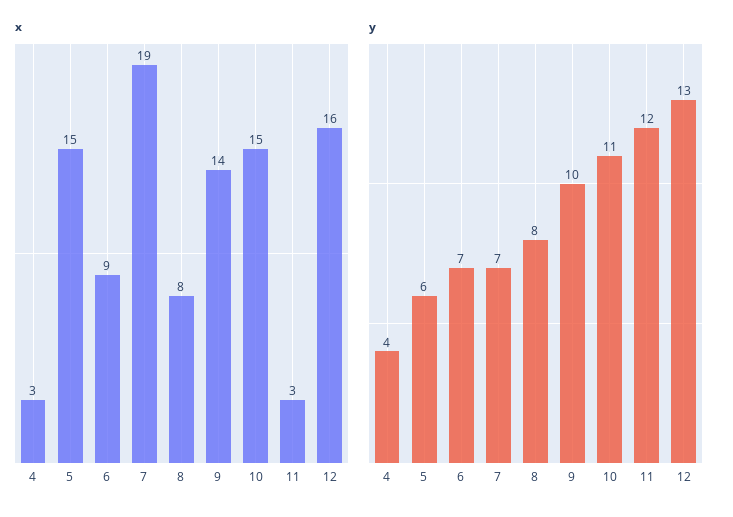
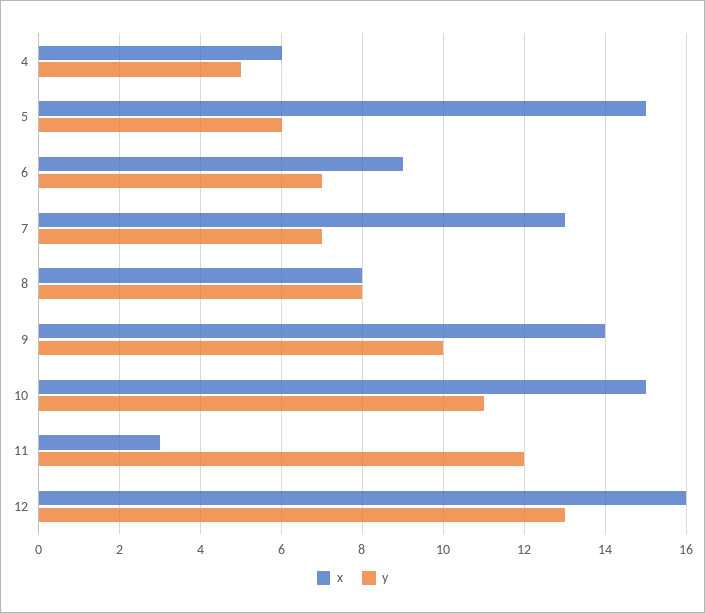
x, 4: 3 -> 6
x, 7: 19 -> 13
y, 4: 4 -> 5

